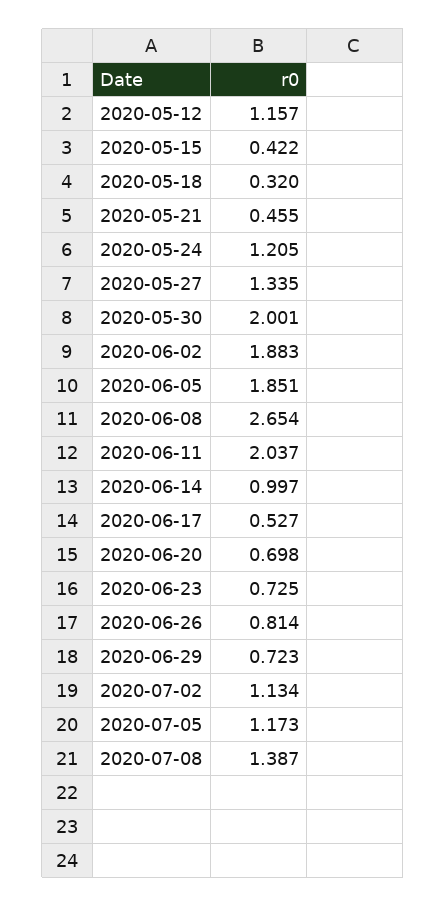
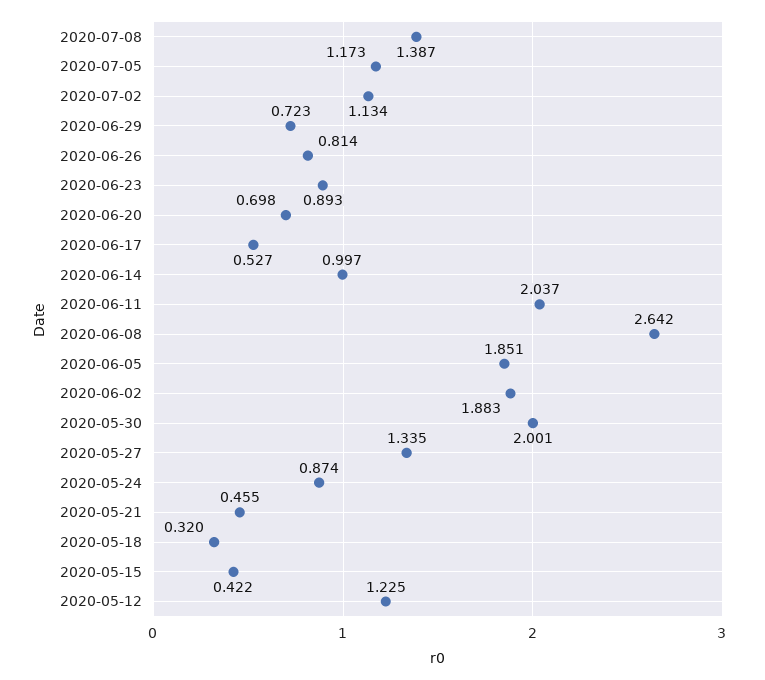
2020-05-12: 1.157 -> 1.225
2020-05-24: 1.205 -> 0.874
2020-06-08: 2.654 -> 2.642
2020-06-23: 0.725 -> 0.893

